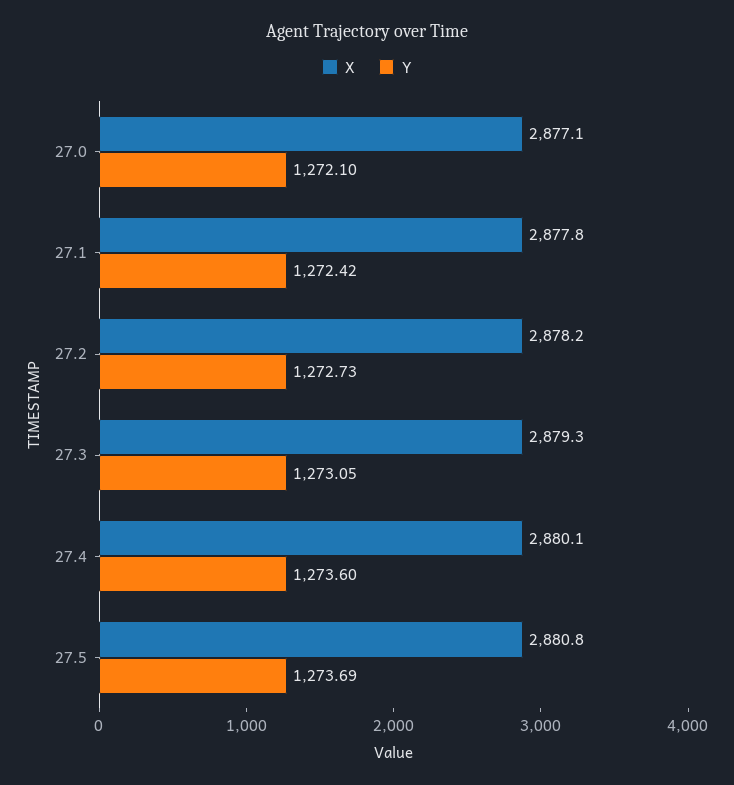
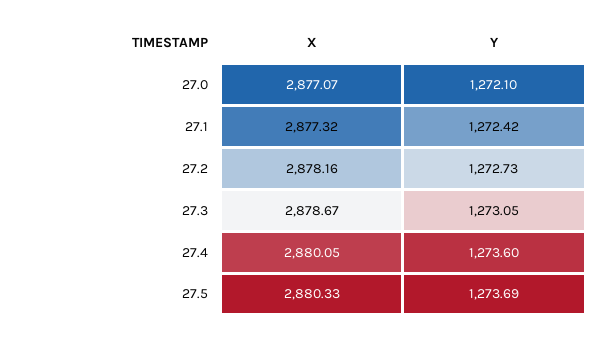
X, 27.1: 2877.8 -> 2877.32
X, 27.3: 2879.3 -> 2878.67
X, 27.5: 2880.8 -> 2880.33

